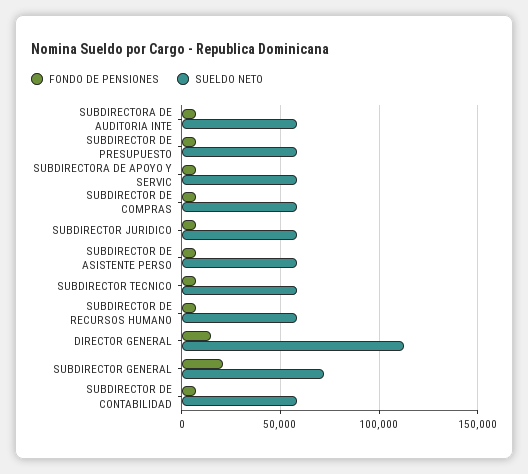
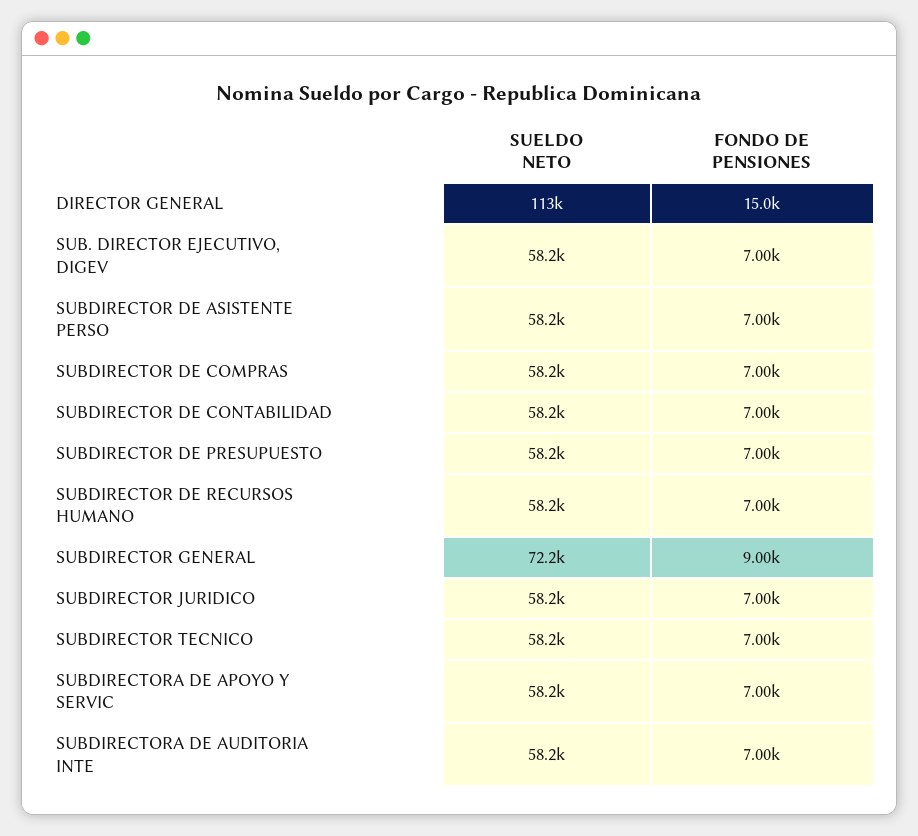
FONDO DE PENSIONES, SUBDIRECTOR GENERAL: 20000 -> 9000
SUELDO NETO, SUB. DIRECTOR EJECUTIVO, DIGEV: none -> 58200
FONDO DE PENSIONES, SUB. DIRECTOR EJECUTIVO, DIGEV: none -> 7000

